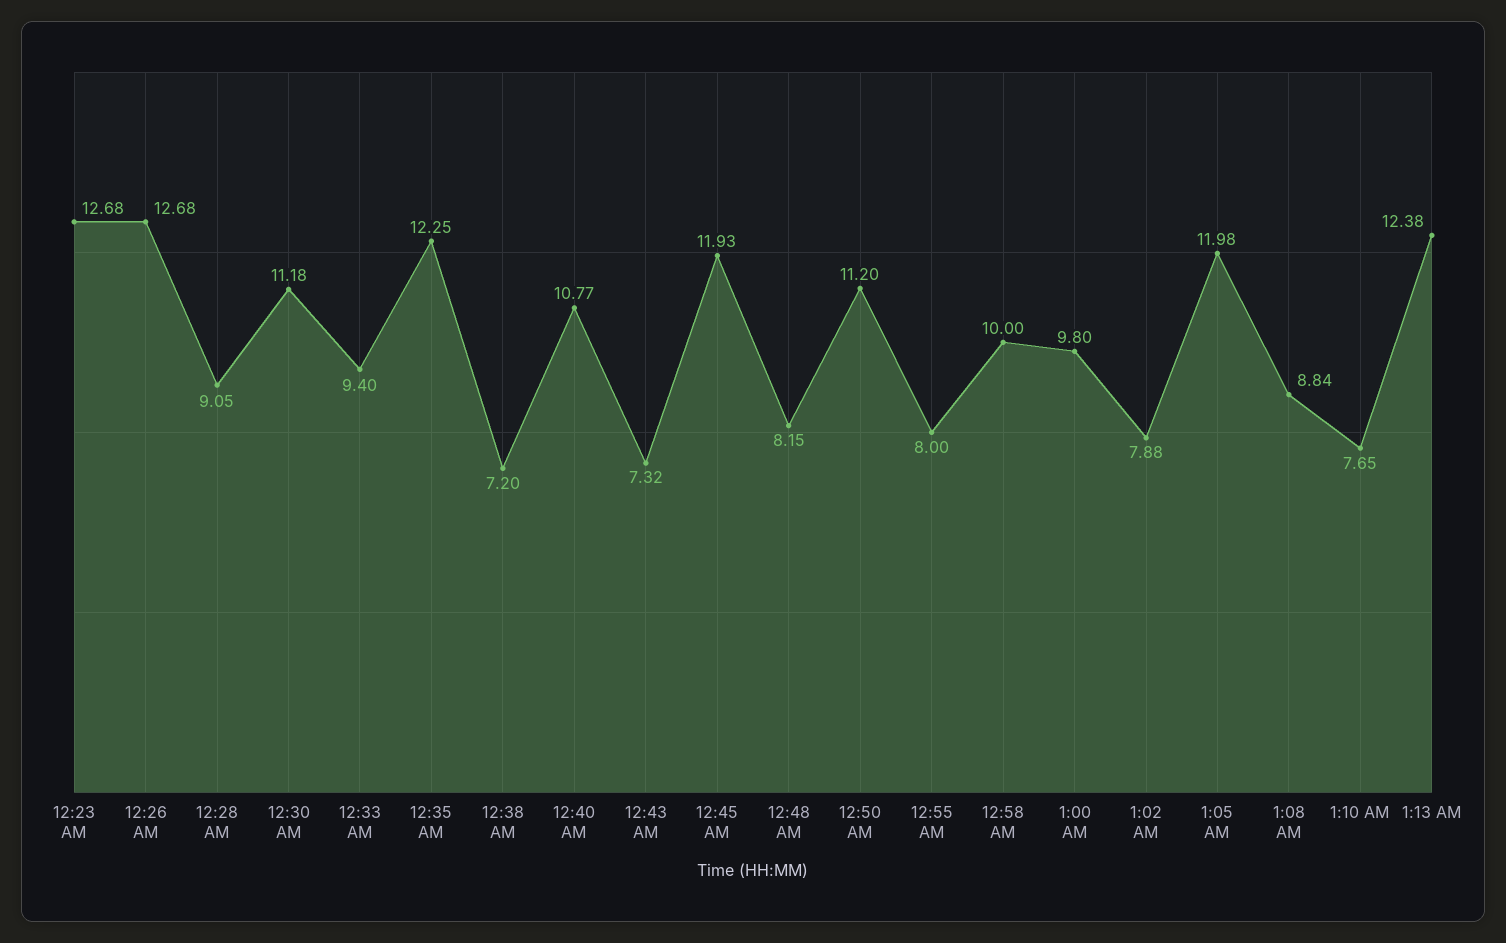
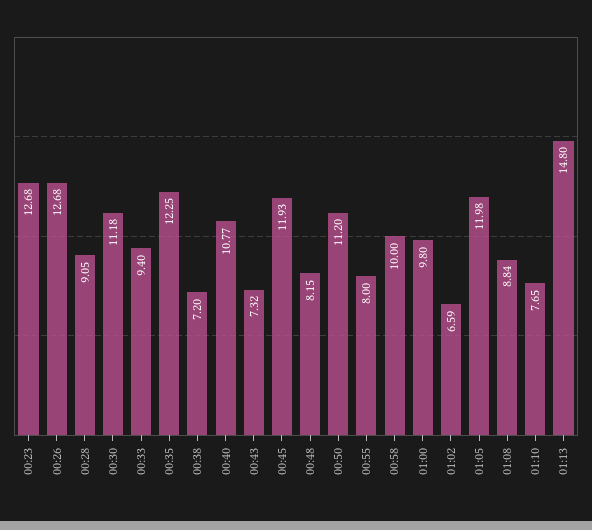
1:02 AM: 7.88 -> 6.59
1:13 AM: 12.38 -> 14.8

